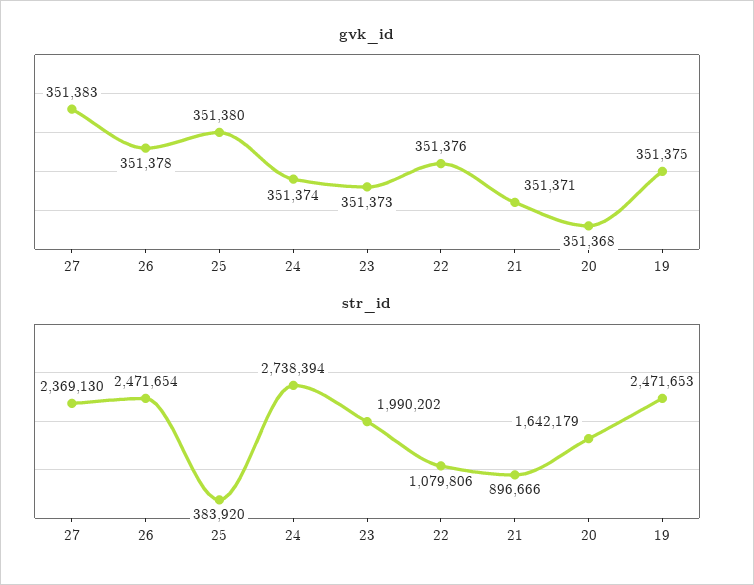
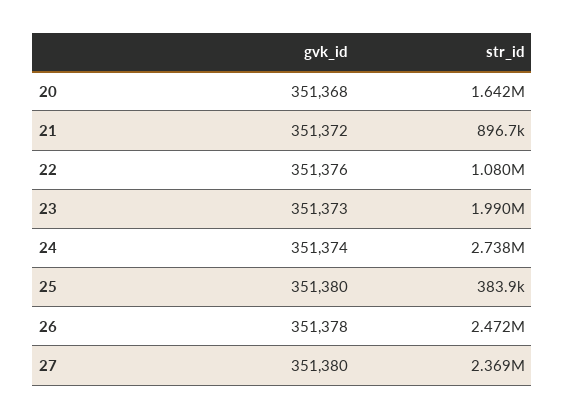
gvk_id, 27: 351383 -> 351380
gvk_id, 21: 351371 -> 351372
gvk_id, 19: 351375 -> none
str_id, 19: 2471653 -> none

